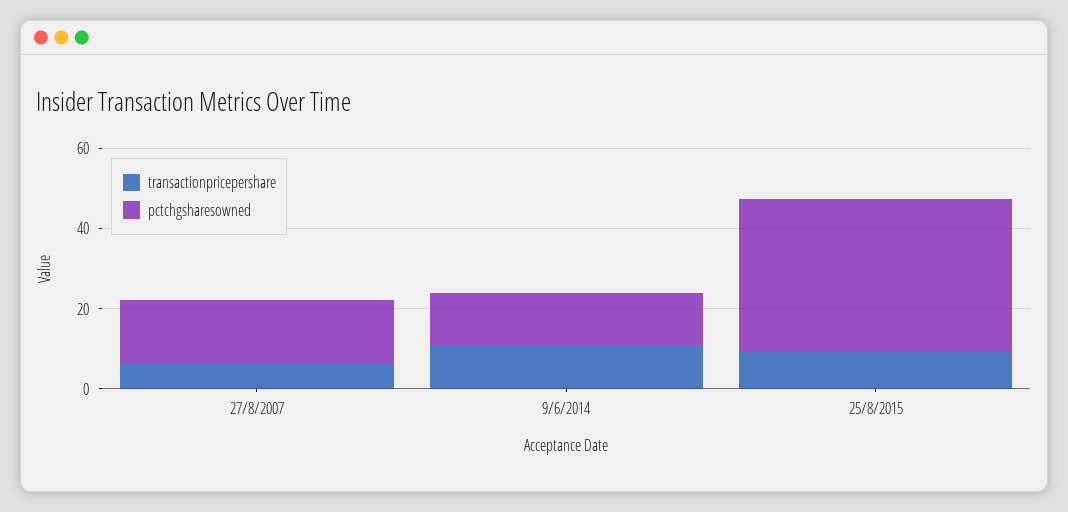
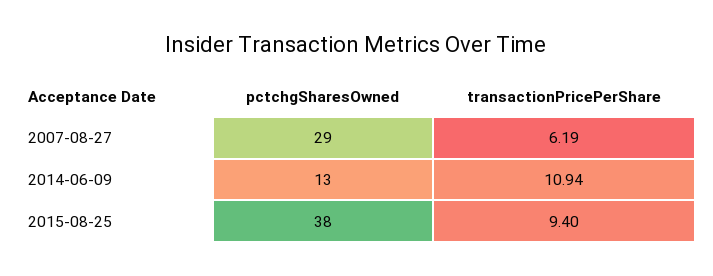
pctchgsharesowned, 27/8/2007: 15 -> 29

